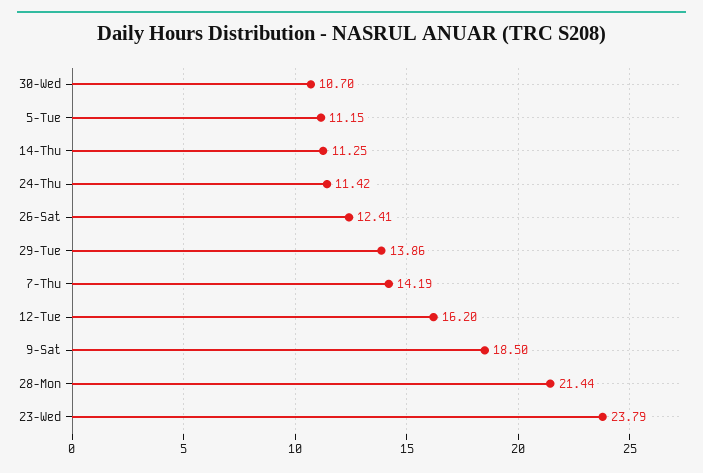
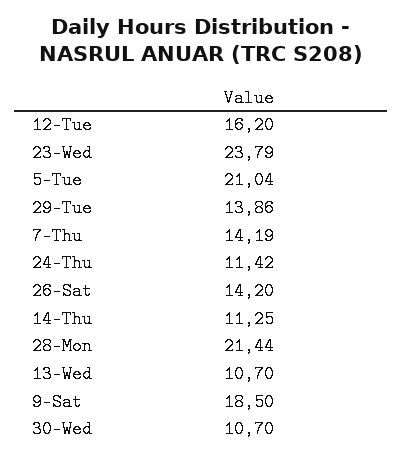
5-Tue: 11.15 -> 21.04
26-Sat: 12.41 -> 14.2
13-Wed: none -> 10.7

